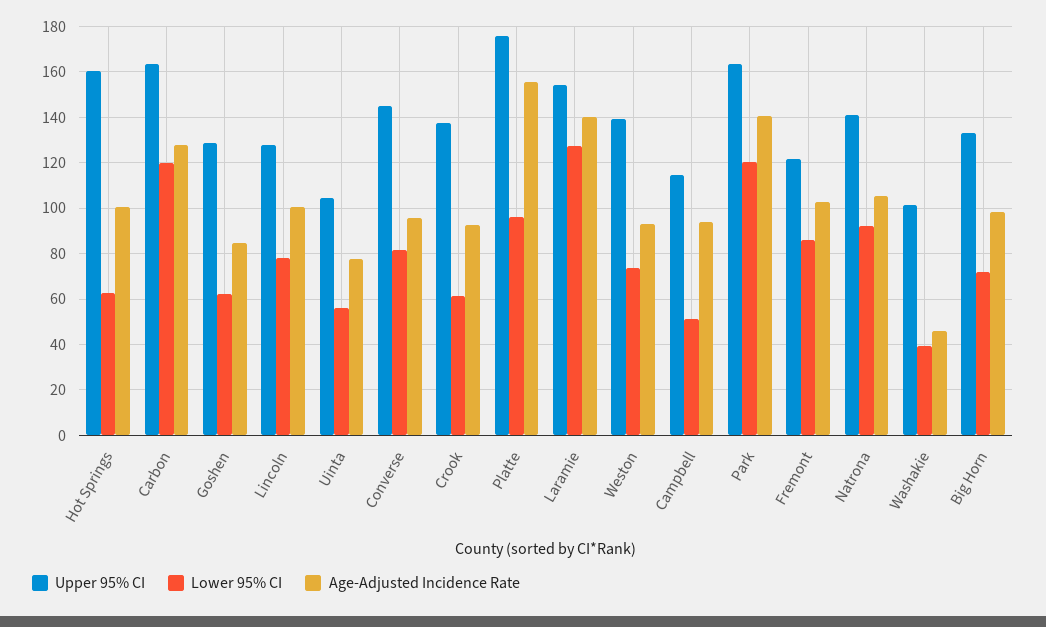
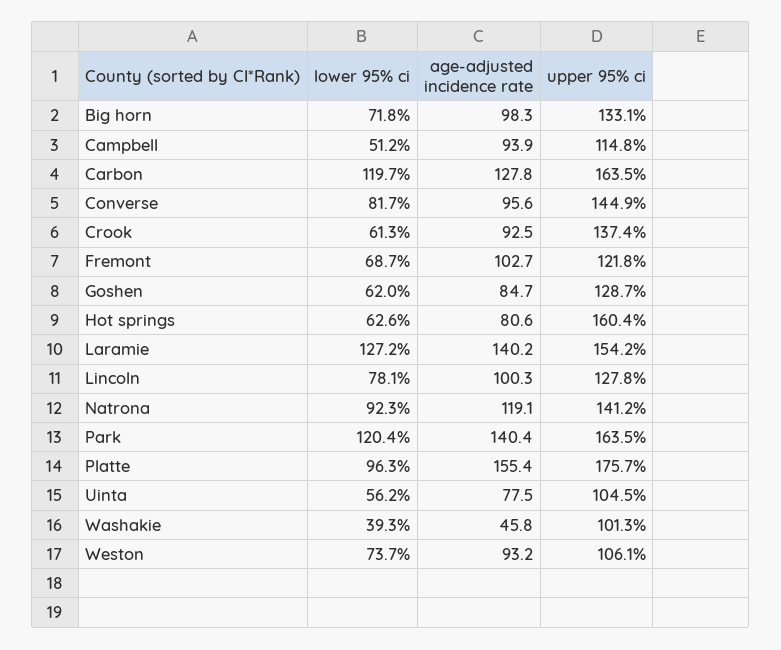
Age-Adjusted Incidence Rate, Hot Springs: 100 -> 80.6
Upper 95% CI, Weston: 140 -> 106.1
Lower 95% CI, Fremont: 85 -> 68.7
Age-Adjusted Incidence Rate, Natrona: 105 -> 119.1

